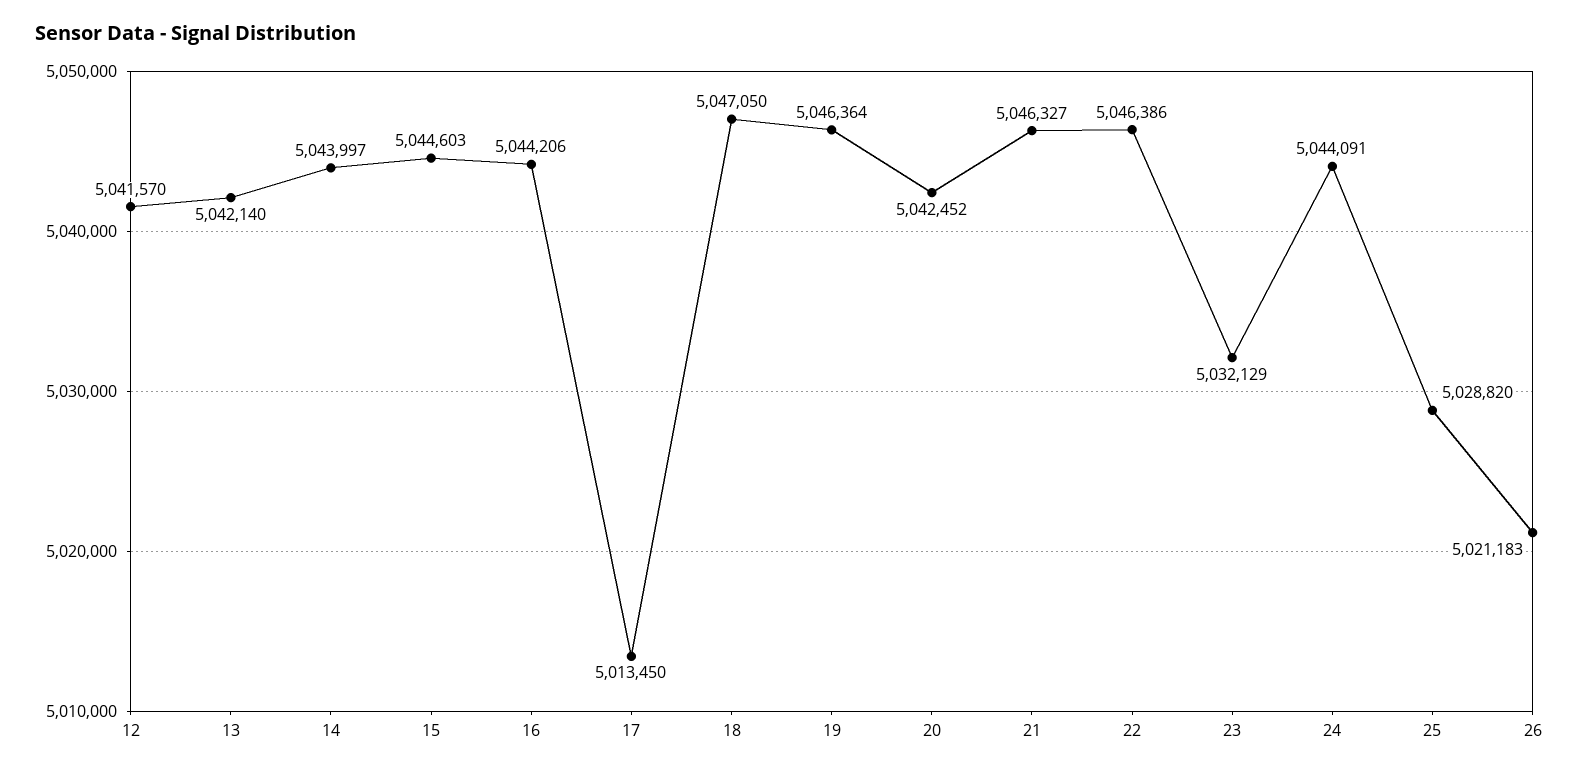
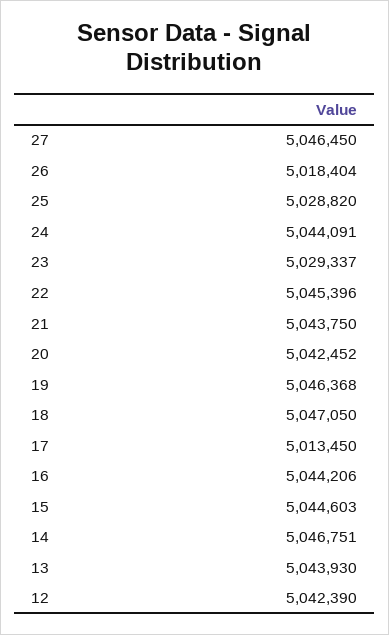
12: 5041570 -> 5042390
13: 5042140 -> 5043930
14: 5043997 -> 5046751
19: 5046364 -> 5046368
21: 5046327 -> 5043750
22: 5046386 -> 5045396
23: 5032129 -> 5029337
26: 5021183 -> 5018404
27: none -> 5046450

